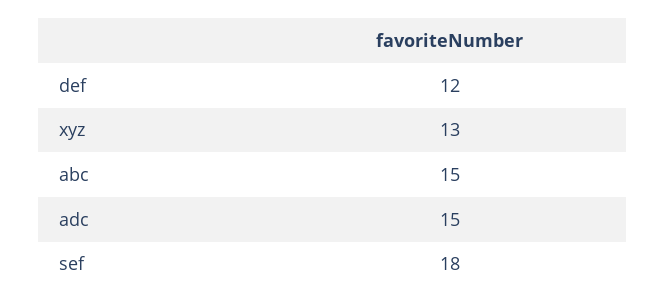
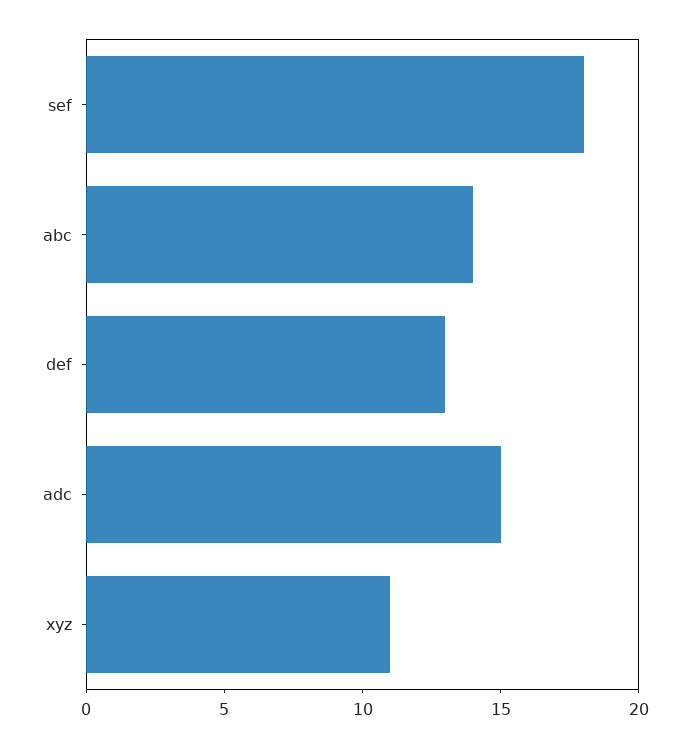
def: 12 -> 13
xyz: 13 -> 11
abc: 15 -> 14

